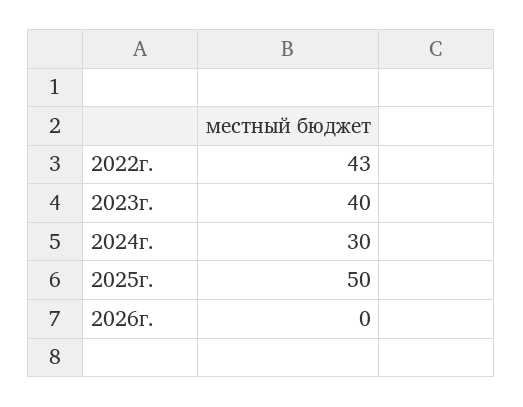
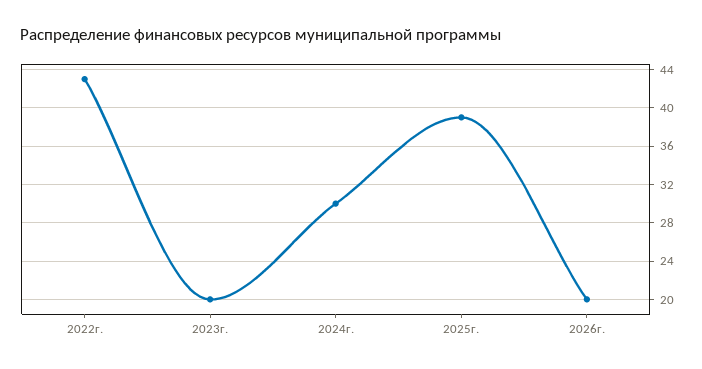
2023г.: 40 -> 20
2025г.: 50 -> 39
2026г.: 0 -> 20

